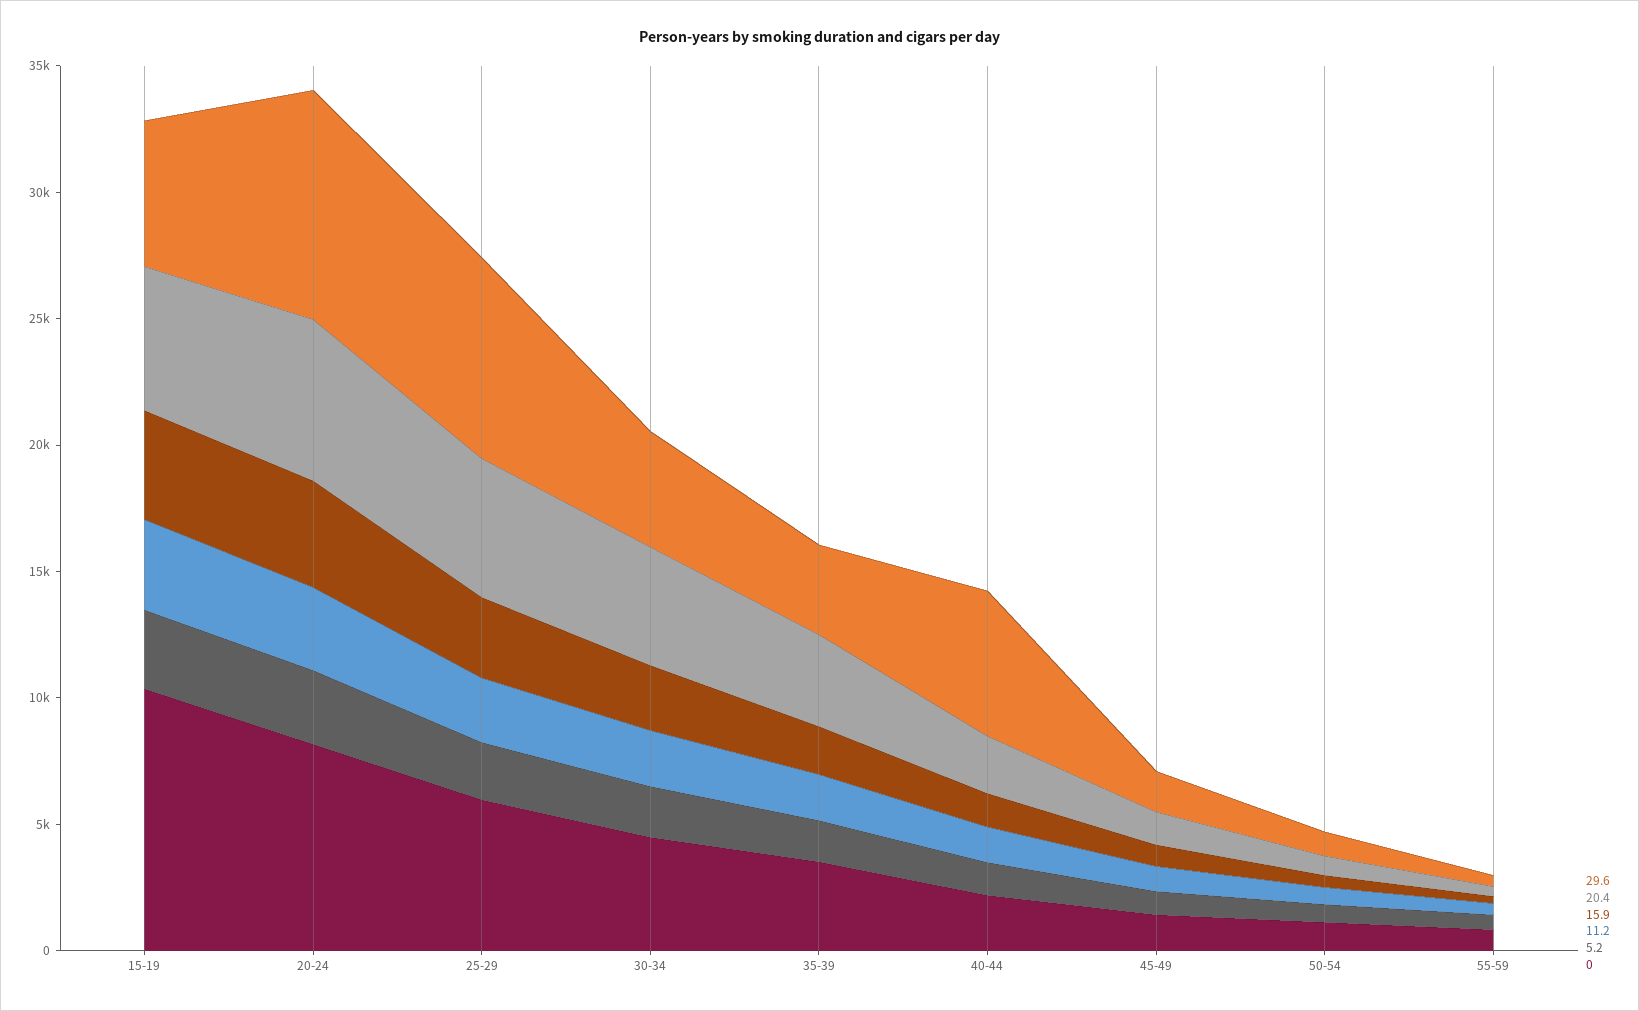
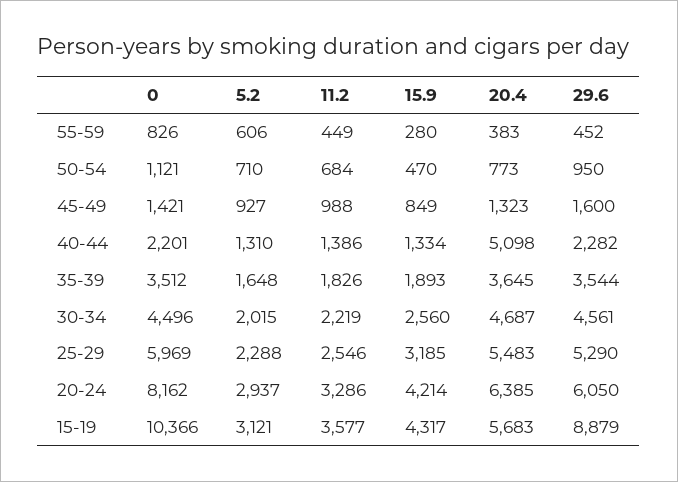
29.6, 15-19: 6000 -> 8879
29.6, 20-24: 9000 -> 6050
29.6, 25-29: 8000 -> 5290
29.6, 40-44: 6000 -> 2282
20.4, 40-44: 2000 -> 5098

